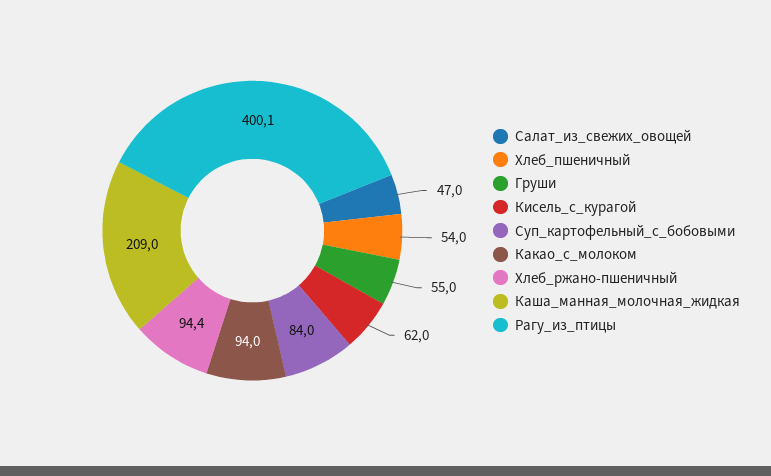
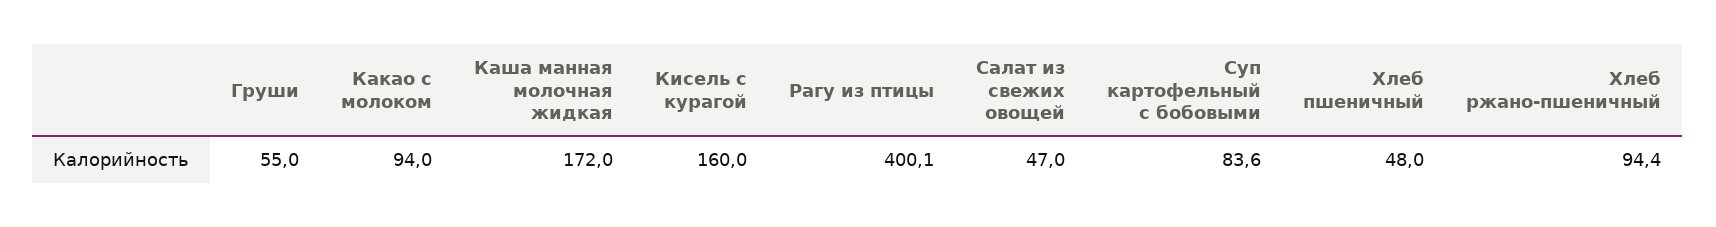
Хлеб_пшеничный: 54 -> 48
Кисель_с_курагой: 62 -> 160
Суп_картофельный_с_бобовыми: 84 -> 83.6
Каша_манная_молочная_жидкая: 209 -> 172

